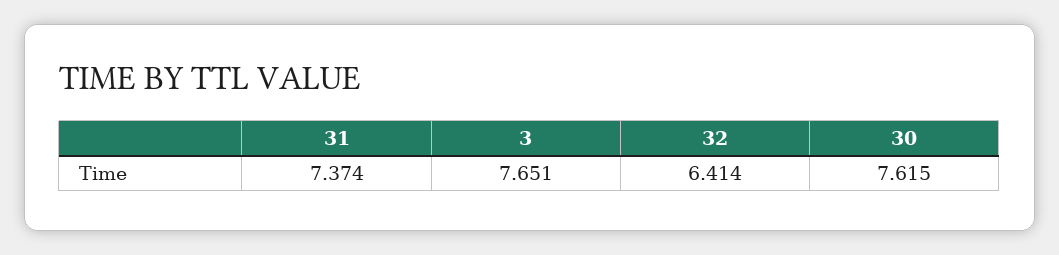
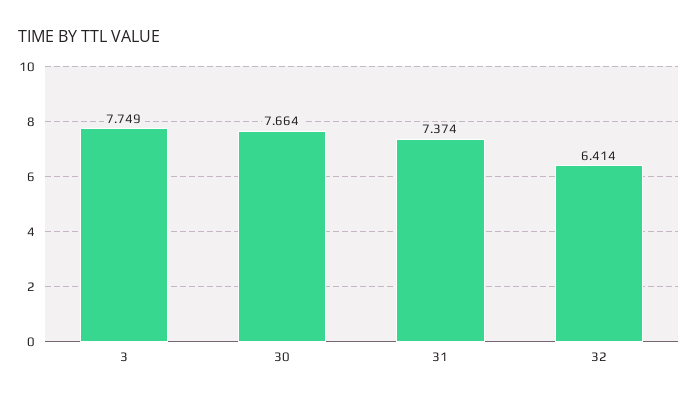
3: 7.651 -> 7.749
30: 7.615 -> 7.664

